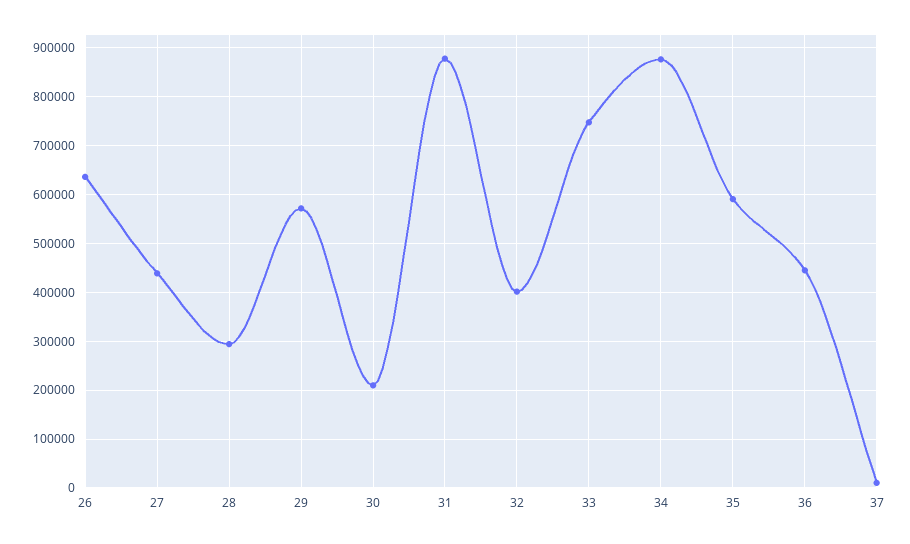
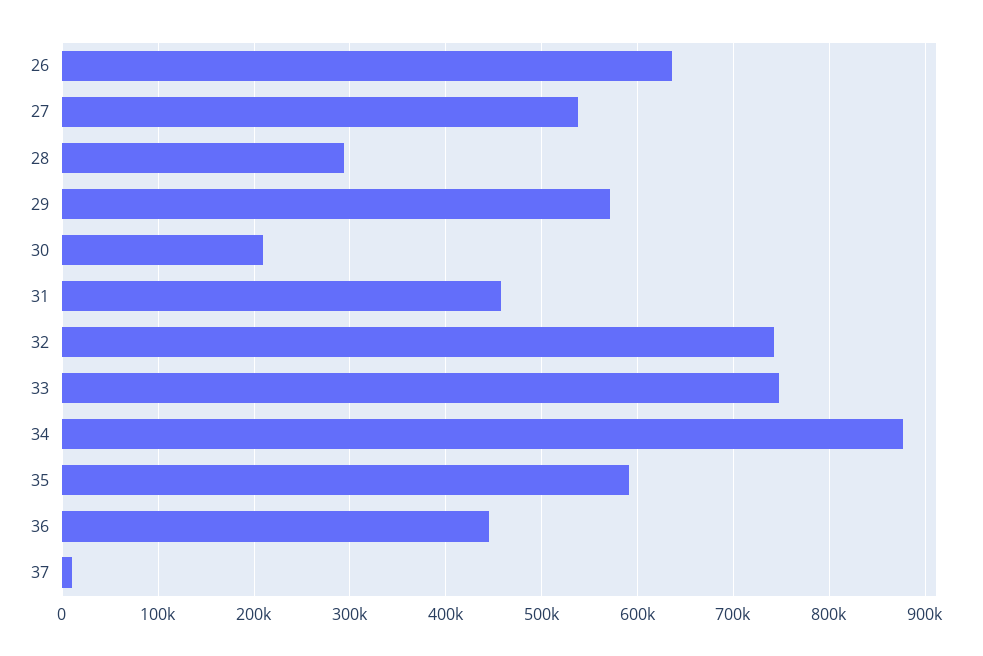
27: 440000 -> 540000
31: 880000 -> 460000
32: 400000 -> 740000

